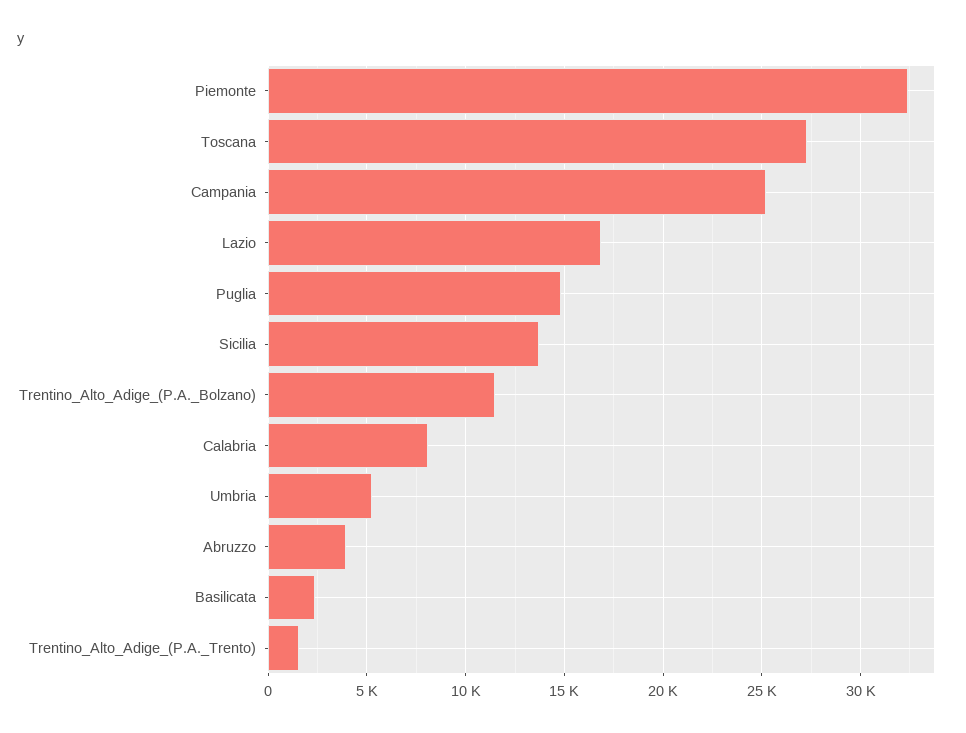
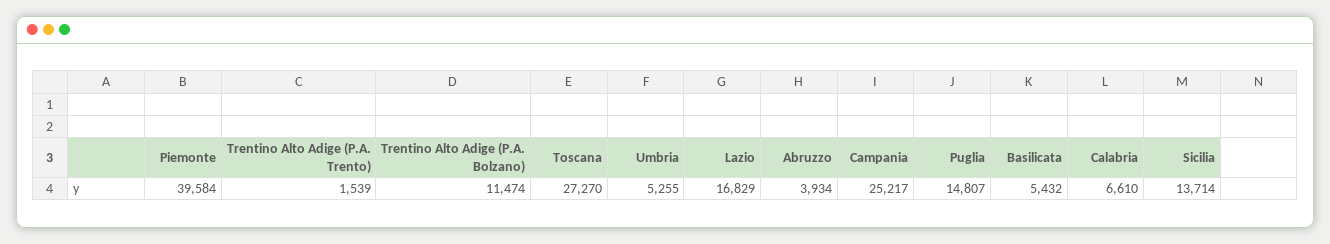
Piemonte: 32500 -> 39584
Calabria: 8000 -> 6610
Basilicata: 2500 -> 5432

